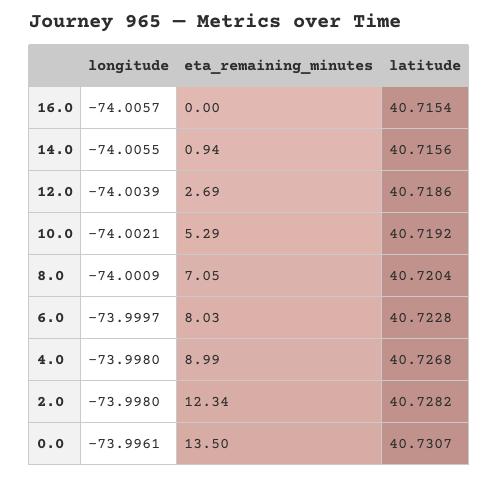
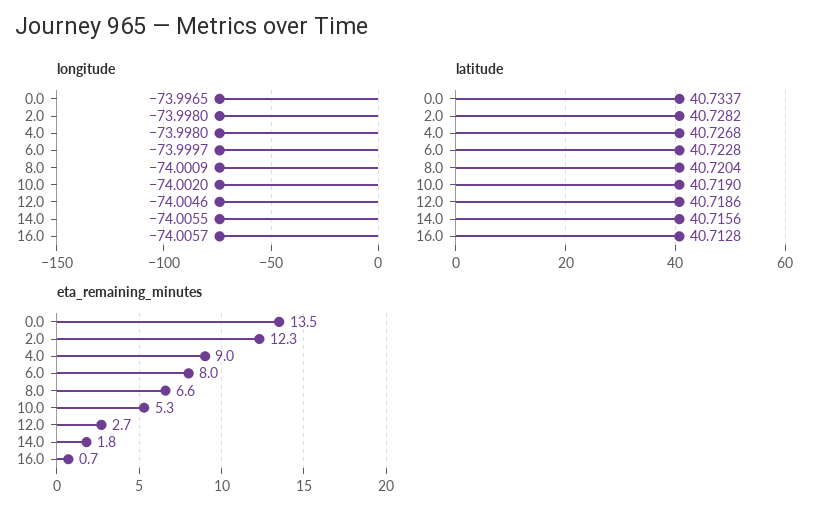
eta_remaining_minutes, 16.0: 0 -> 0.7
latitude, 16.0: 40.7154 -> 40.7128
eta_remaining_minutes, 14.0: 0.94 -> 1.8
longitude, 12.0: -74.0039 -> -74.0046
longitude, 10.0: -74.0021 -> -74.002
latitude, 10.0: 40.7192 -> 40.719
eta_remaining_minutes, 8.0: 7.05 -> 6.6
longitude, 0.0: -73.9961 -> -73.9965
latitude, 0.0: 40.7307 -> 40.7337

